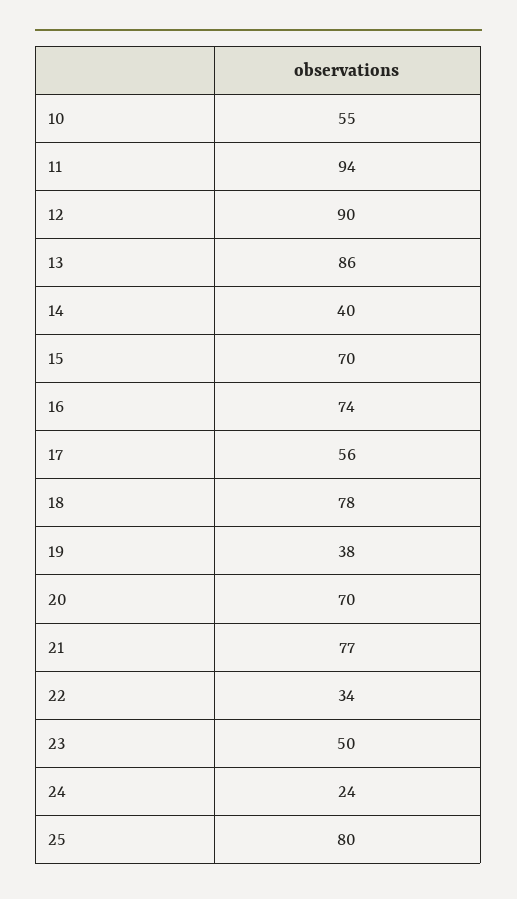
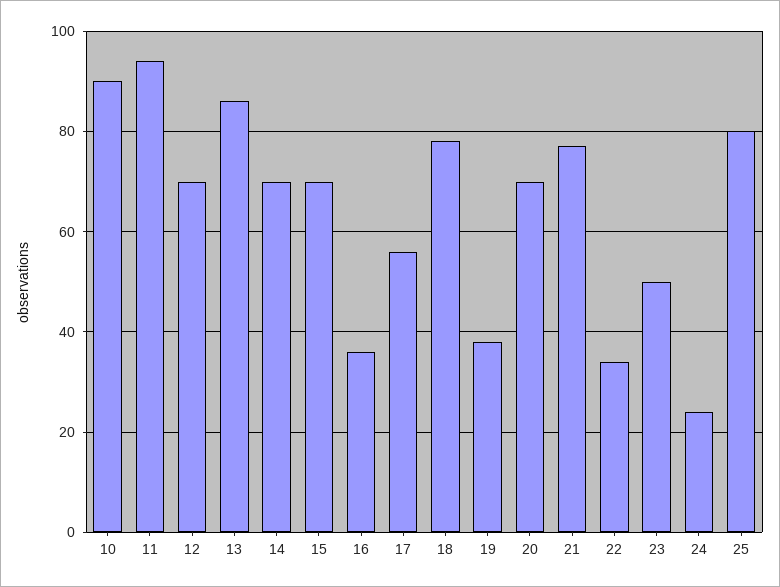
10: 55 -> 90
12: 90 -> 70
14: 40 -> 70
16: 74 -> 35

